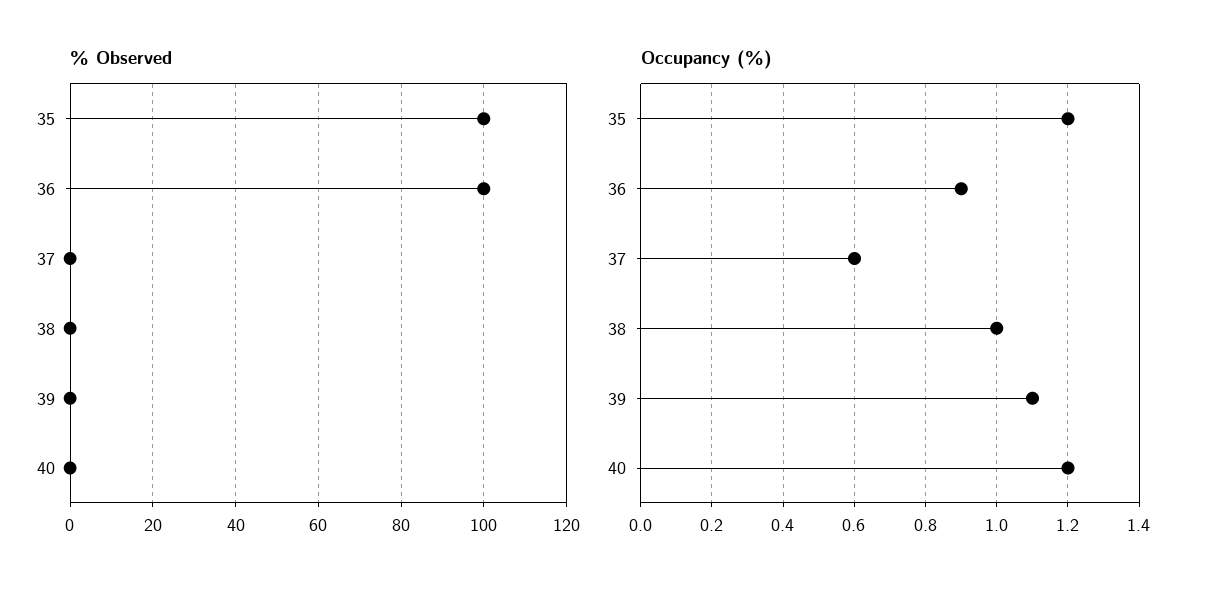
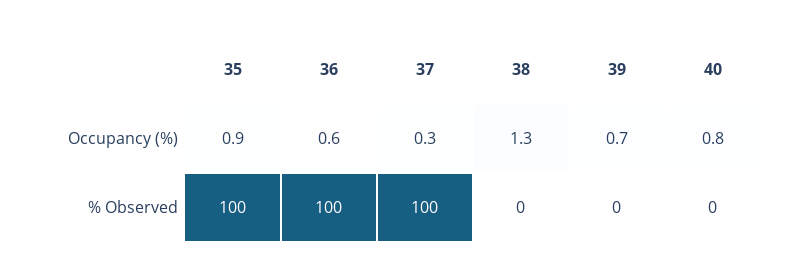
% Observed, 37: 0 -> 100
Occupancy (%), 35: 1.2 -> 0.9
Occupancy (%), 36: 0.9 -> 0.6
Occupancy (%), 37: 0.6 -> 0.3
Occupancy (%), 38: 1 -> 1.3
Occupancy (%), 39: 1.1 -> 0.7
Occupancy (%), 40: 1.2 -> 0.8

